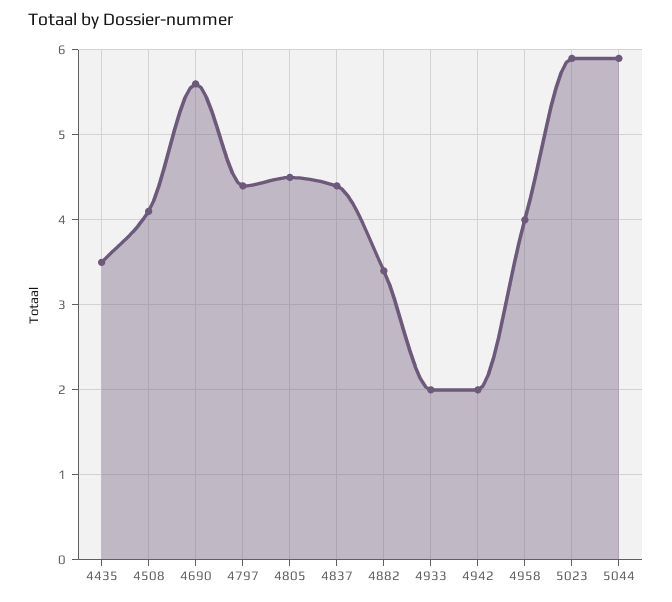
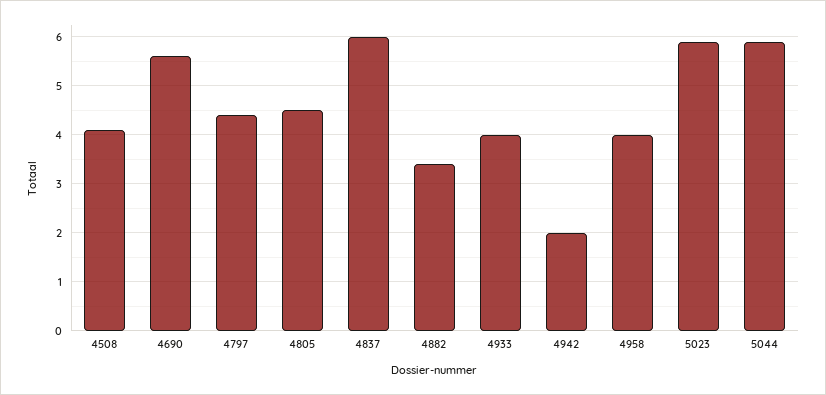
4435: 3.5 -> none
4837: 4.4 -> 6
4933: 2 -> 4

